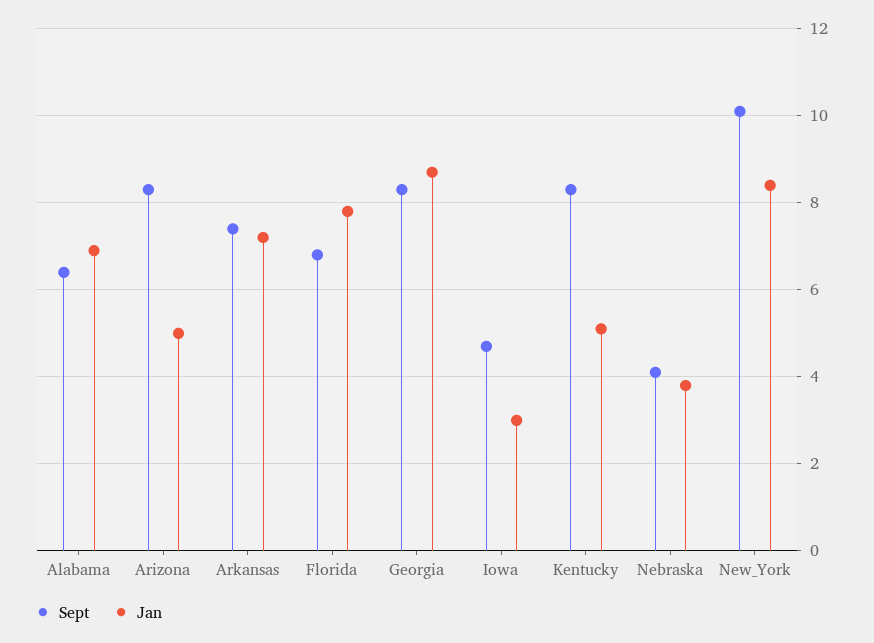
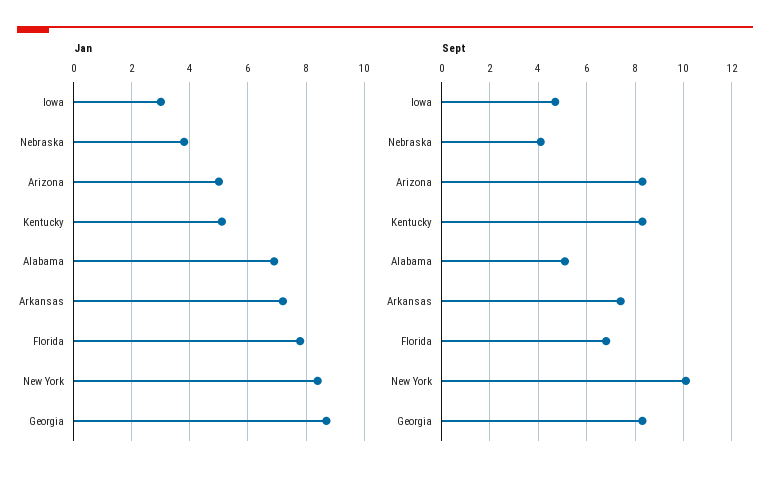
Sept, Alabama: 6.5 -> 5

